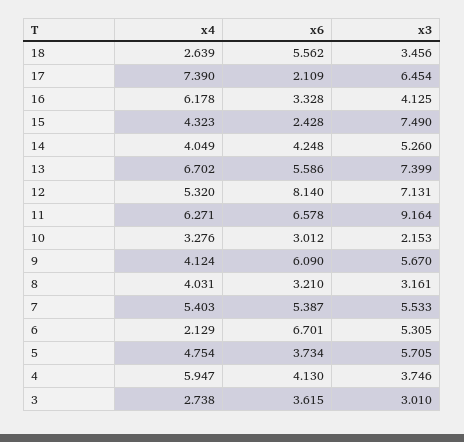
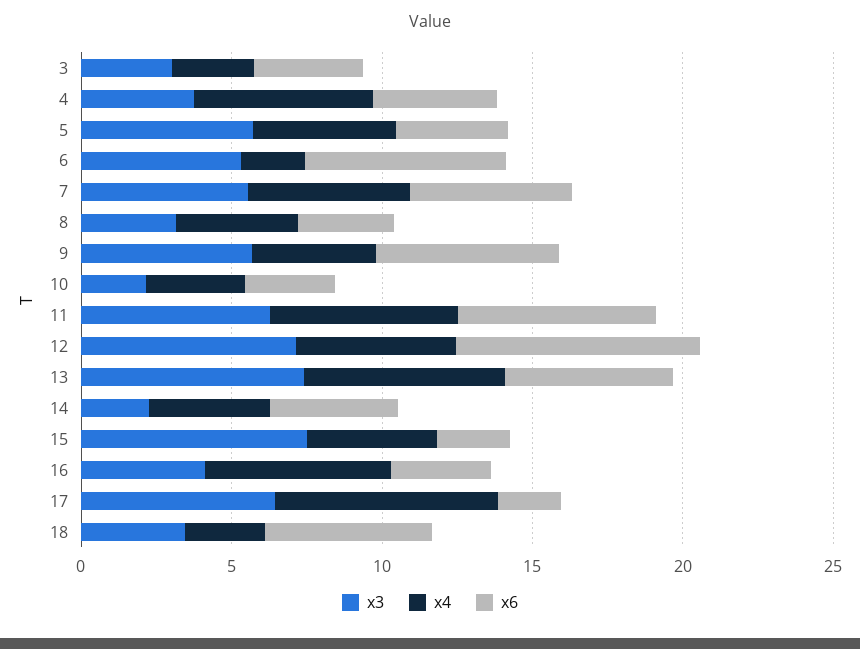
x3, 14: 5.26 -> 2
x3, 11: 9.164 -> 6

